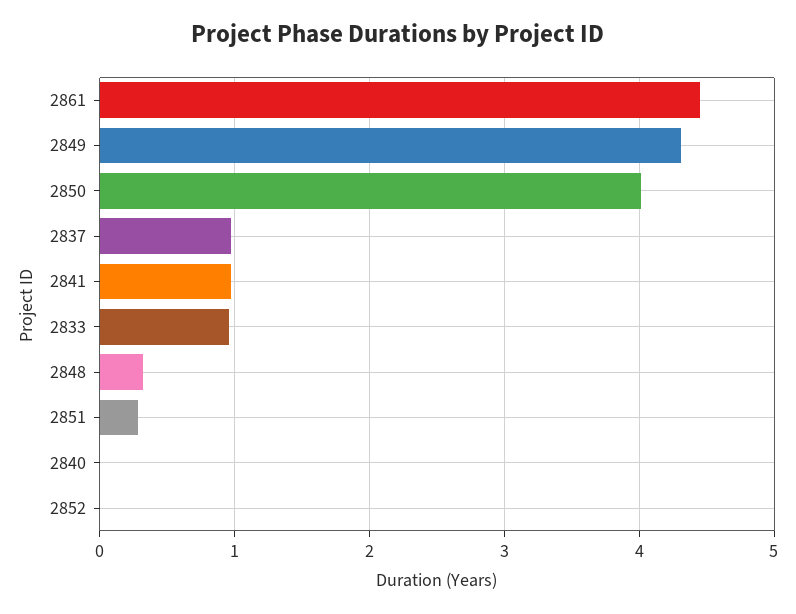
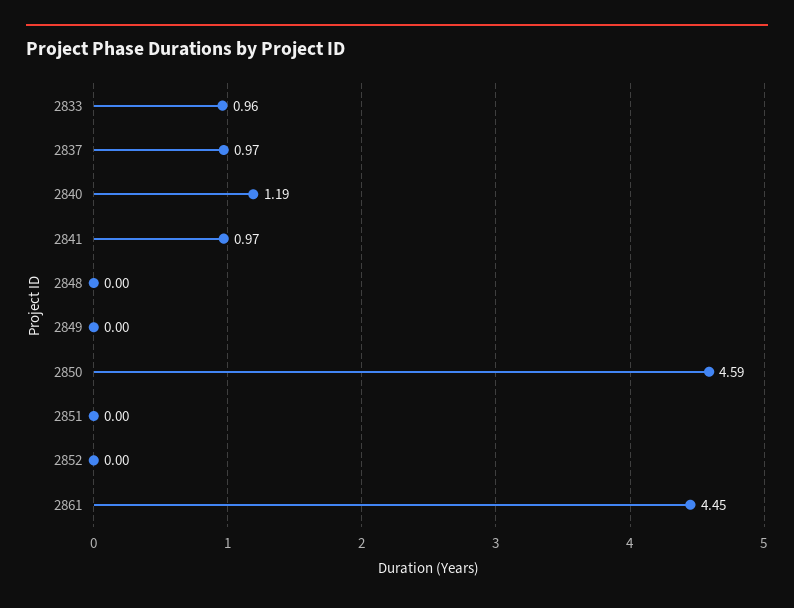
2849: 4.3 -> 0
2850: 4 -> 4.59
2848: 0.3 -> 0
2851: 0.3 -> 0
2840: 0 -> 1.19

